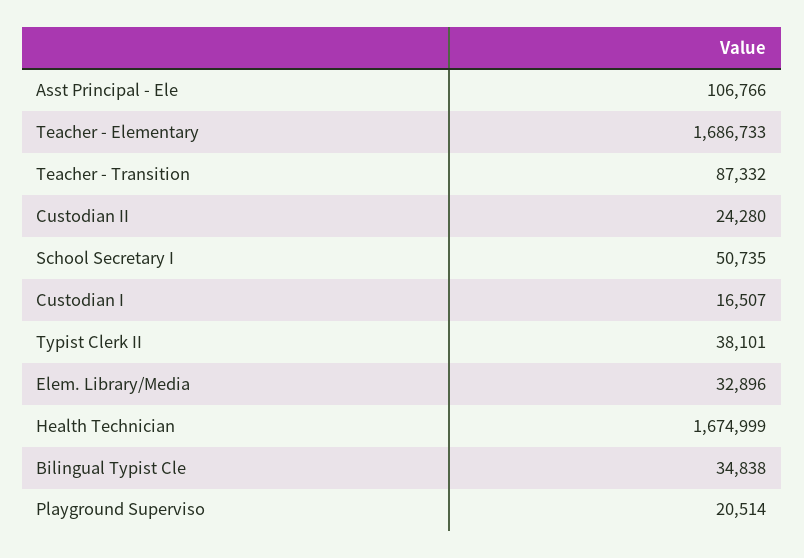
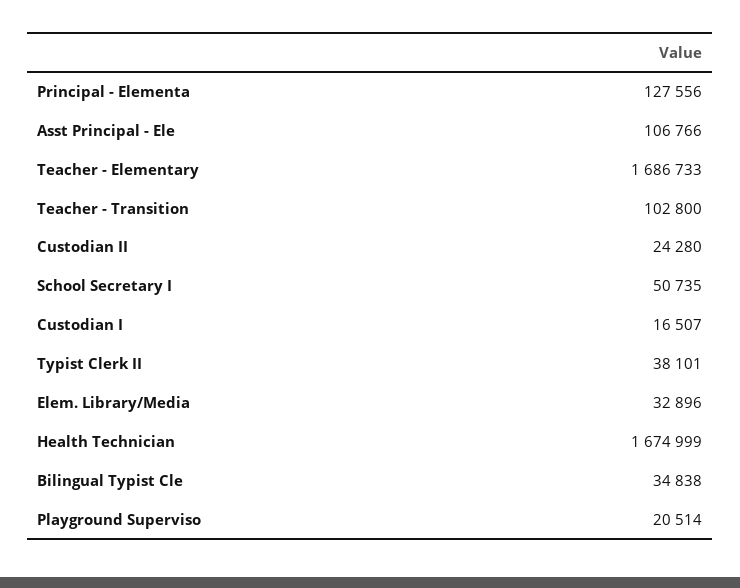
Teacher - Transition: 87332 -> 102800
Principal - Elementa: none -> 127556

